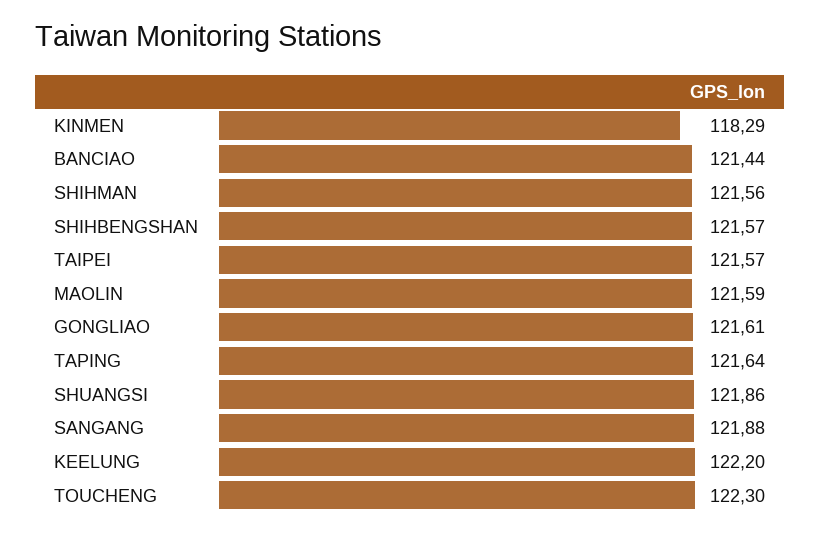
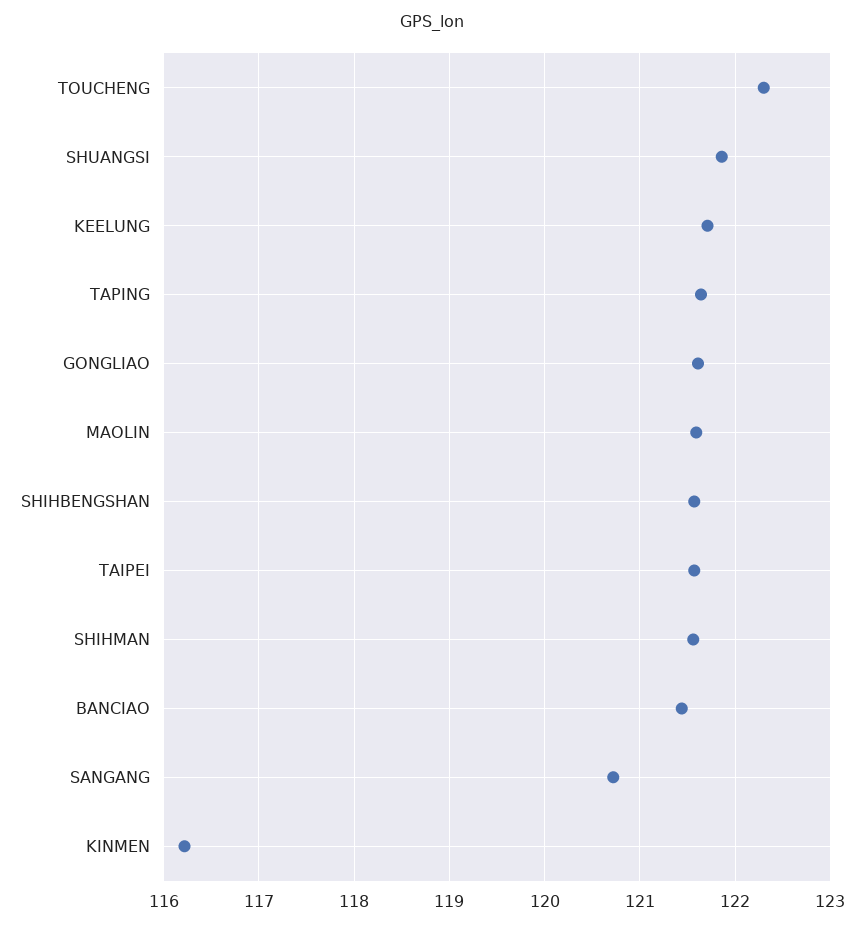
KINMEN: 118.29 -> 116.2
SANGANG: 121.88 -> 120.7
KEELUNG: 122.2 -> 121.7

